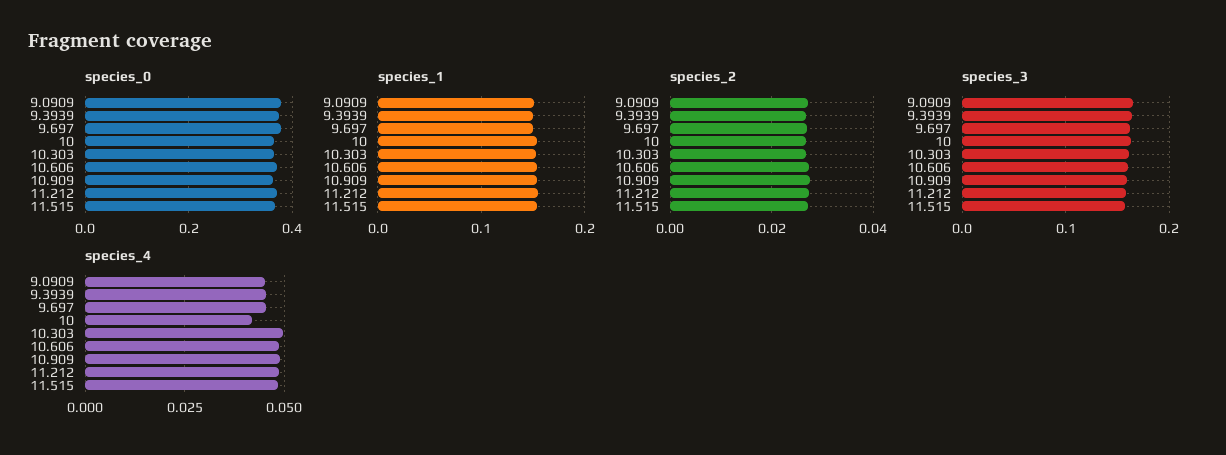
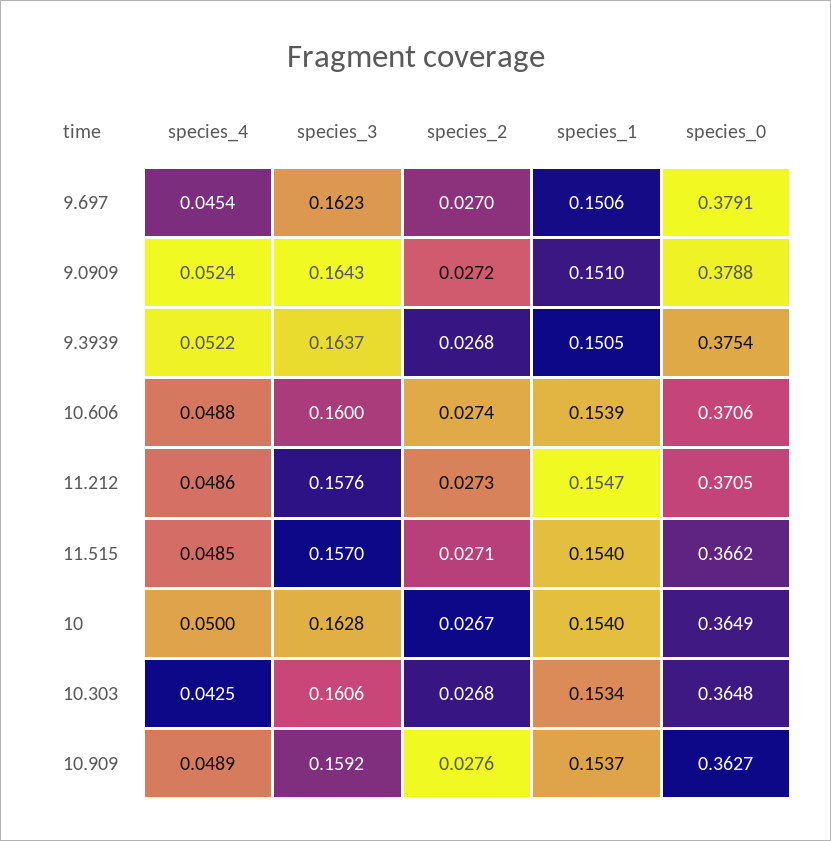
species_4, 9.0909: 0.045 -> 0.0524
species_4, 9.3939: 0.045 -> 0.0522
species_4, 10: 0.0425 -> 0.05
species_4, 10.303: 0.05 -> 0.0425

